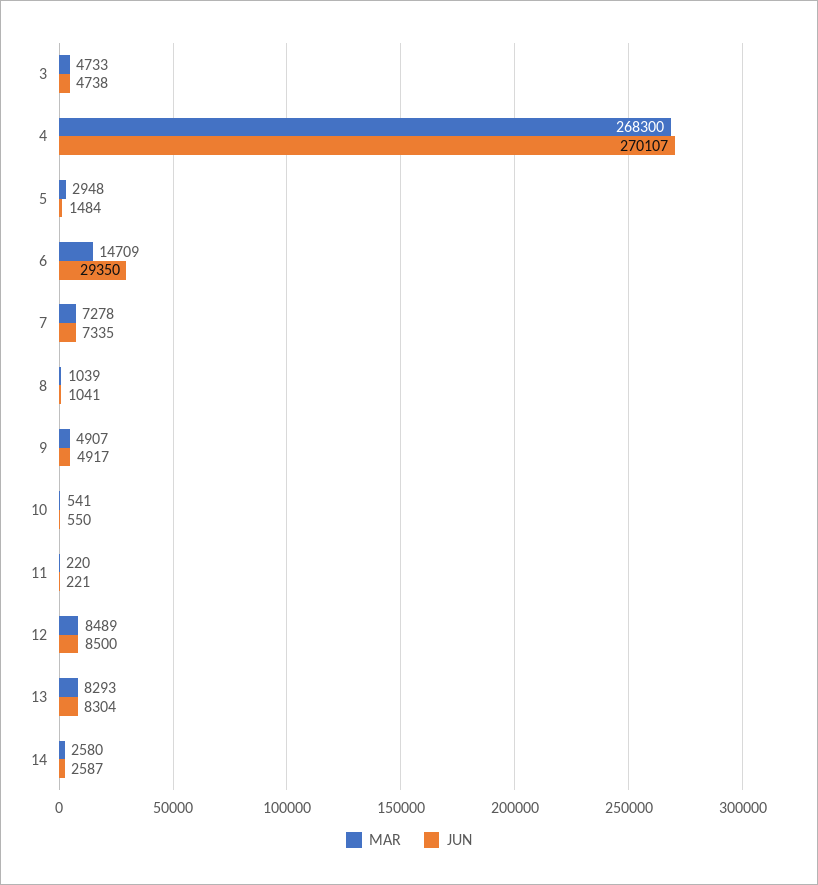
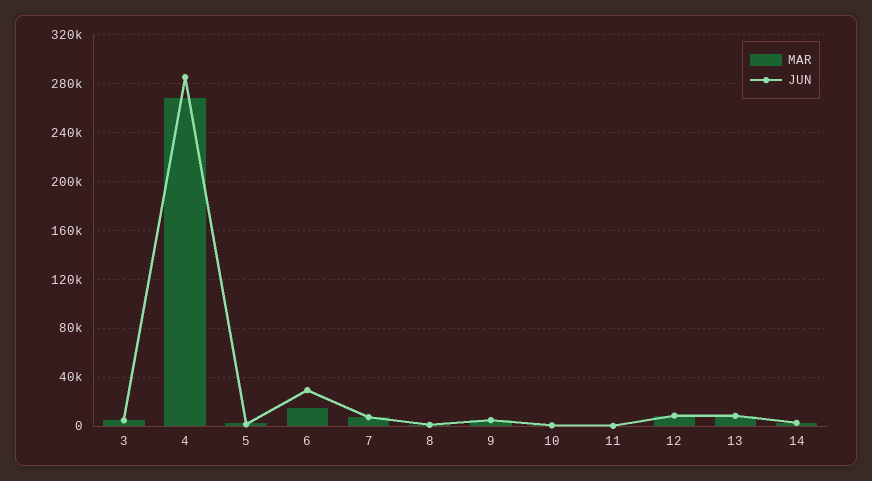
JUN, 4: 270107 -> 285000

